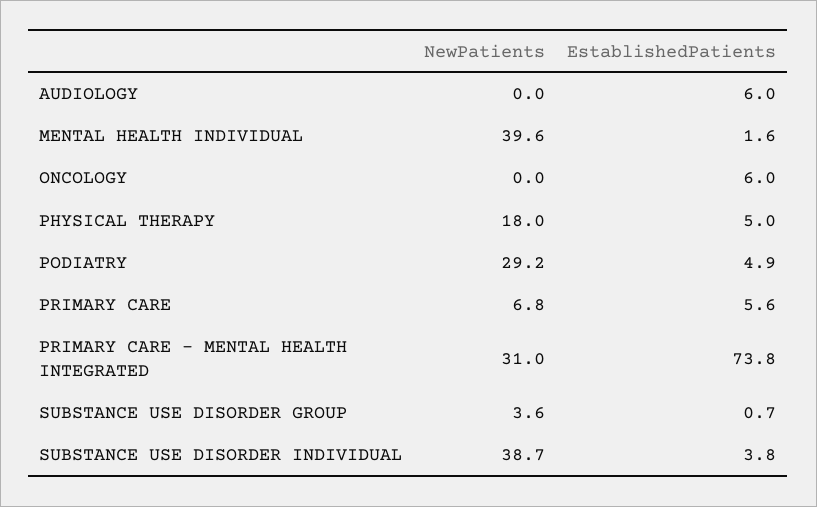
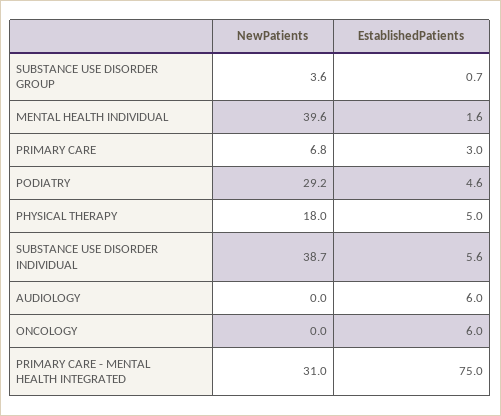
EstablishedPatients, PODIATRY: 4.9 -> 4.6
EstablishedPatients, PRIMARY CARE: 5.6 -> 3
EstablishedPatients, PRIMARY CARE - MENTAL HEALTH INTEGRATED: 73.8 -> 75
EstablishedPatients, SUBSTANCE USE DISORDER INDIVIDUAL: 3.8 -> 5.6

